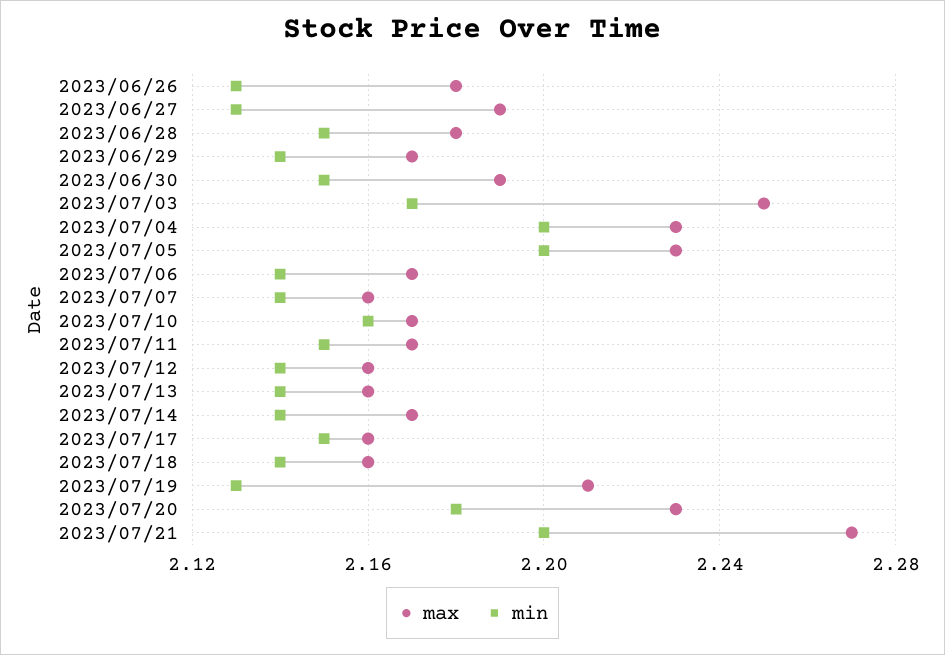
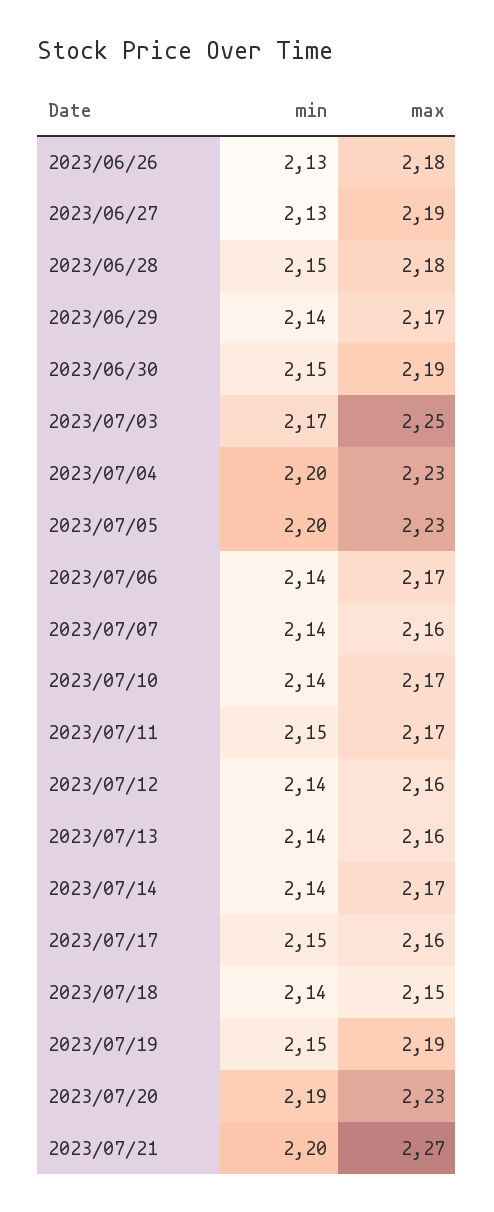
min, 2023/07/10: 2.16 -> 2.14
max, 2023/07/18: 2.16 -> 2.15
max, 2023/07/19: 2.21 -> 2.19
min, 2023/07/19: 2.13 -> 2.15
min, 2023/07/20: 2.18 -> 2.19

